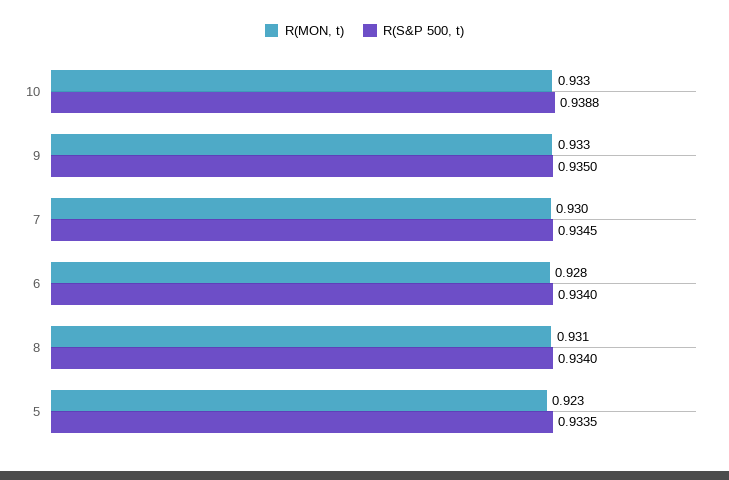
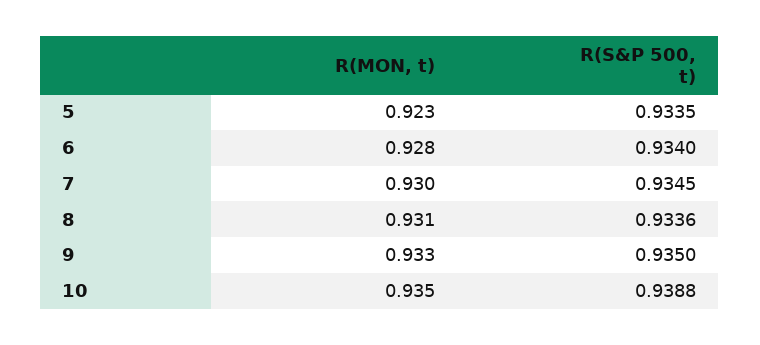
R(MON, t), 10: 0.933 -> 0.935
R(S&P 500, t), 8: 0.934 -> 0.9336

